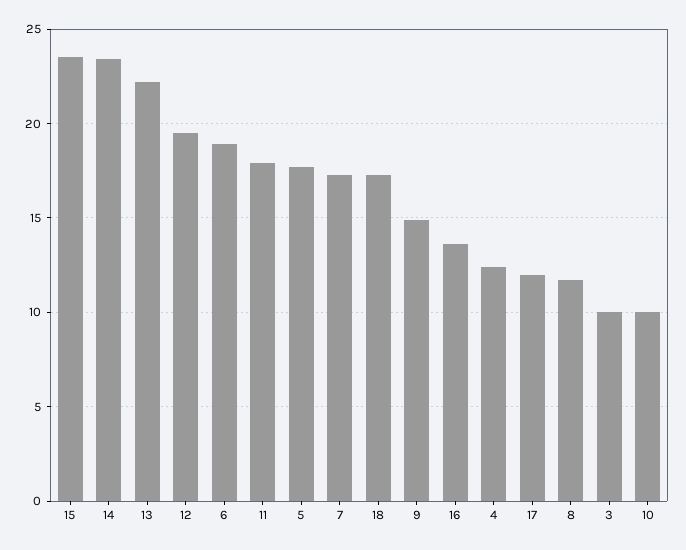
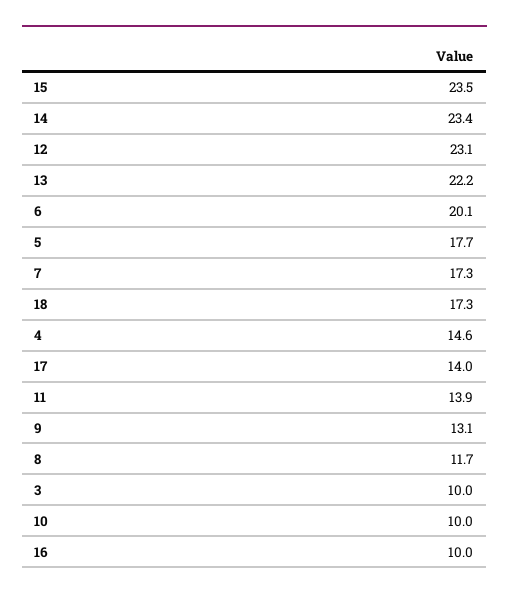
12: 19.5 -> 23.1
6: 19 -> 20.1
11: 18 -> 13.9
9: 15 -> 13.1
16: 13.5 -> 10
4: 12.5 -> 14.6
17: 12 -> 14

